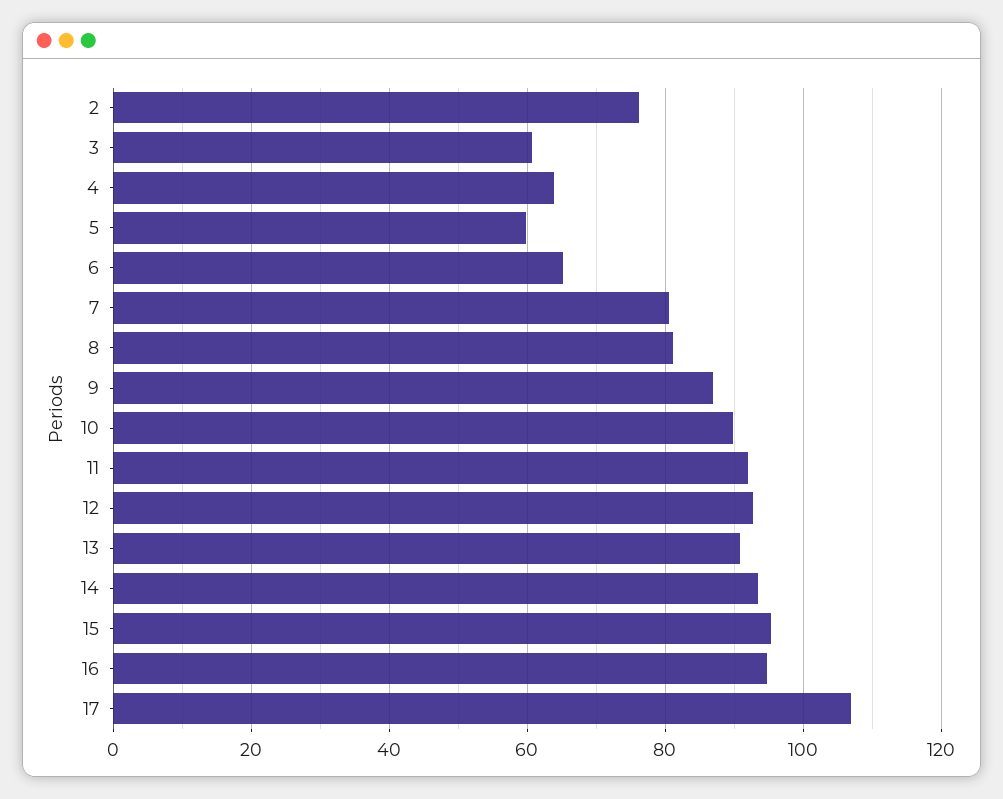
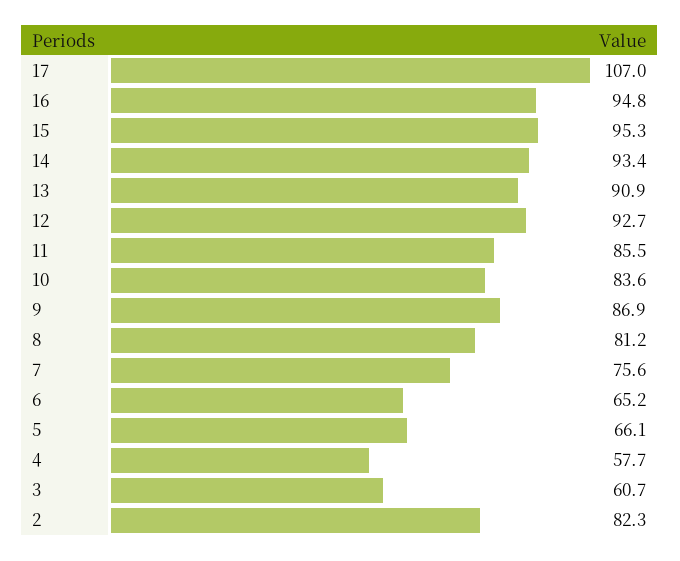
2: 76 -> 82.3
4: 64 -> 57.7
5: 60 -> 66.1
7: 80 -> 75.6
10: 90 -> 83.6
11: 92 -> 85.5

